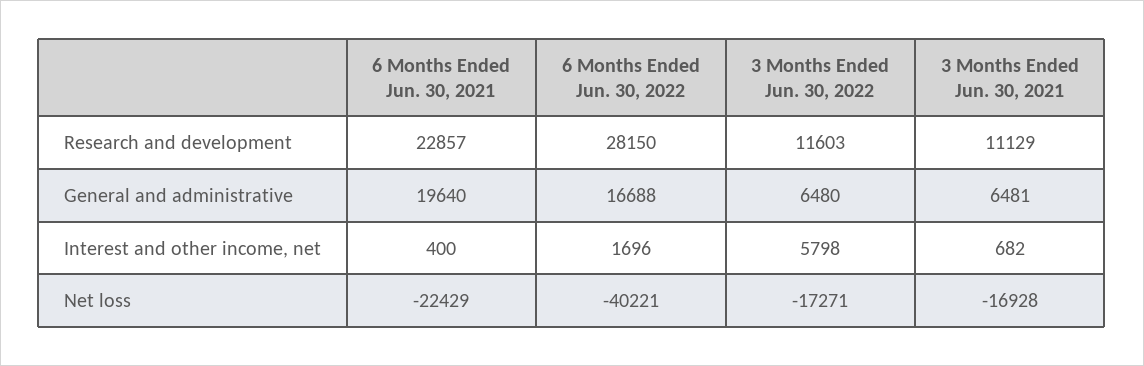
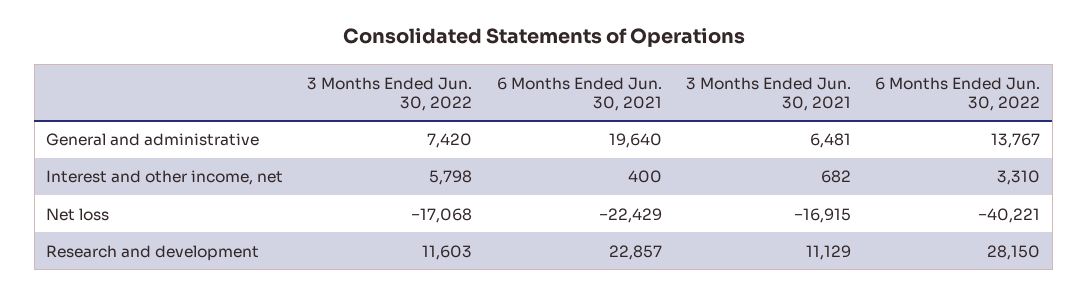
6 Months Ended Jun. 30, 2022, General and administrative: 16688 -> 13767
3 Months Ended Jun. 30, 2022, General and administrative: 6480 -> 7420
6 Months Ended Jun. 30, 2022, Interest and other income, net: 1696 -> 3310
3 Months Ended Jun. 30, 2022, Net loss: -17271 -> -17068
3 Months Ended Jun. 30, 2021, Net loss: -16928 -> -16915

